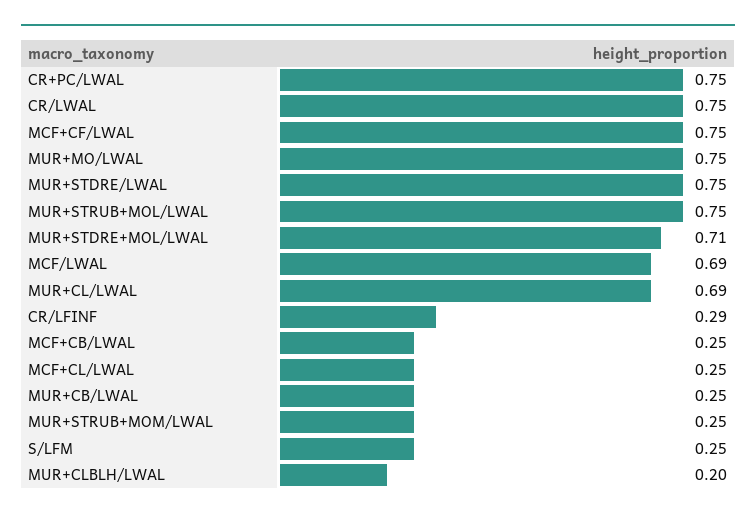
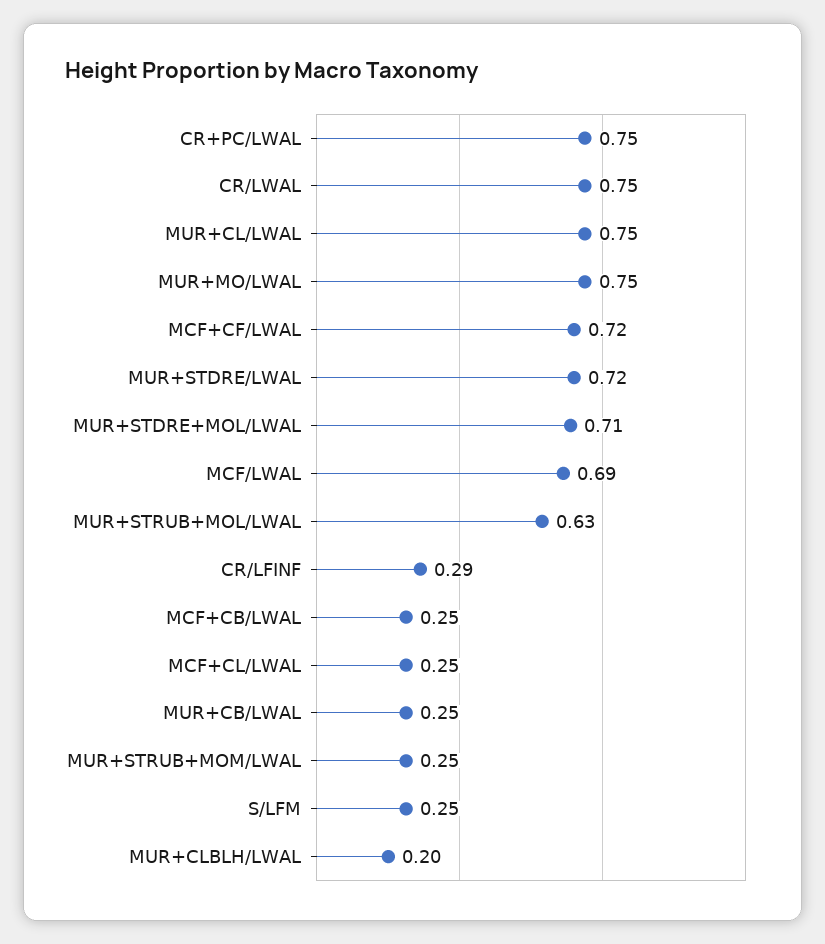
MCF+CF/LWAL: 0.75 -> 0.72
MUR+STDRE/LWAL: 0.75 -> 0.72
MUR+STRUB+MOL/LWAL: 0.75 -> 0.63
MUR+CL/LWAL: 0.69 -> 0.75

